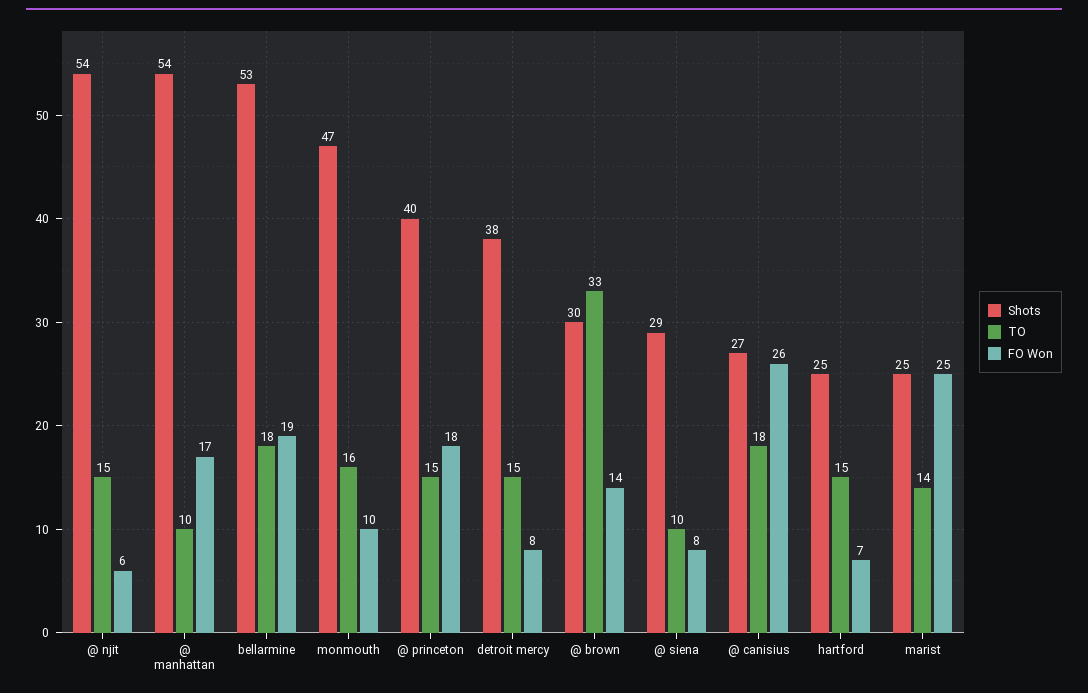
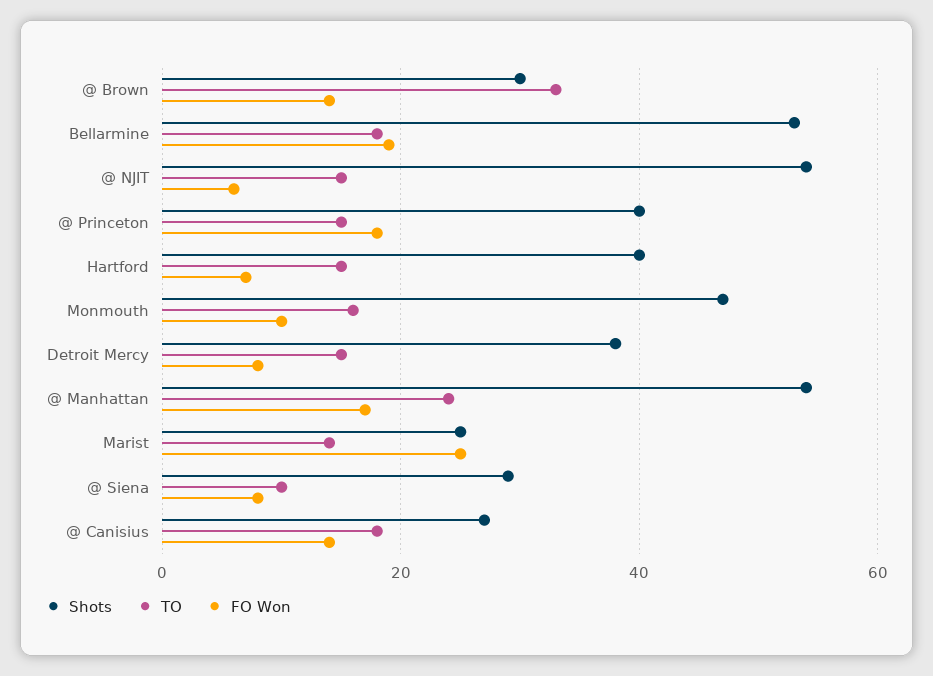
TO, @ manhattan: 10 -> 25
FO Won, @ canisius: 26 -> 15
Shots, hartford: 25 -> 40

